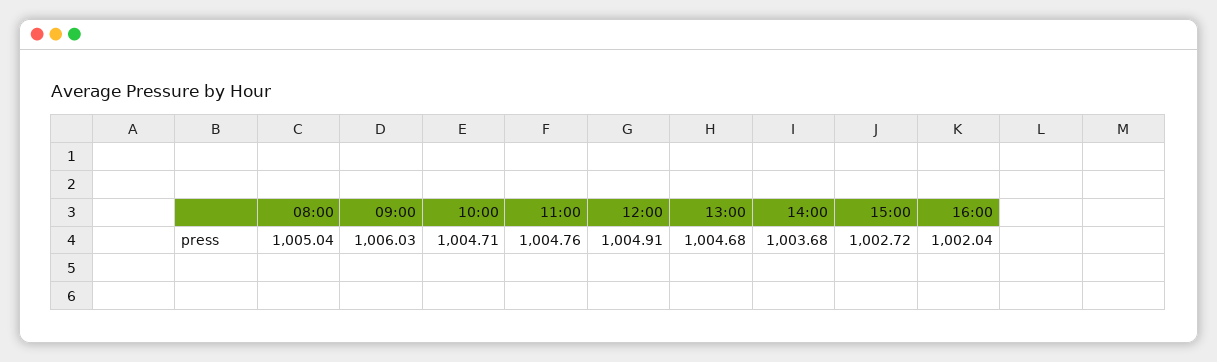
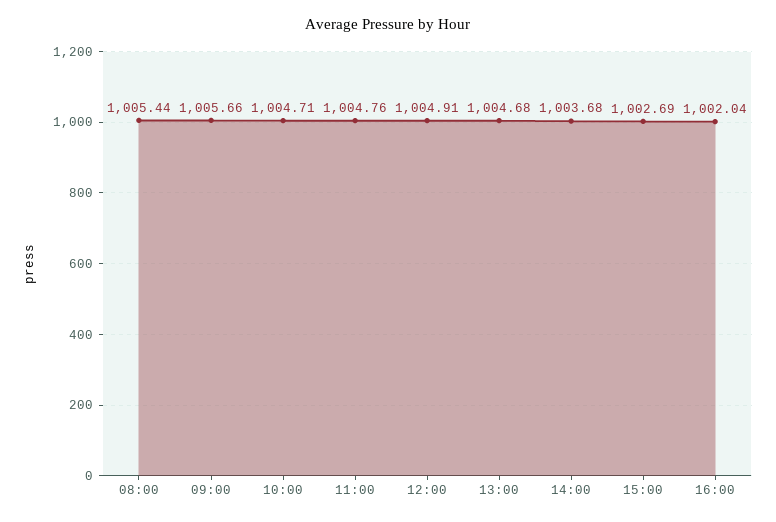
08:00: 1005.04 -> 1005.44
09:00: 1006.03 -> 1005.66
15:00: 1002.72 -> 1002.69

